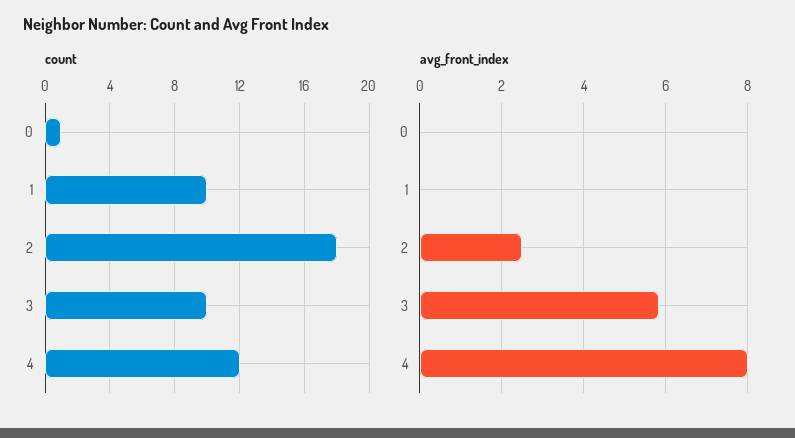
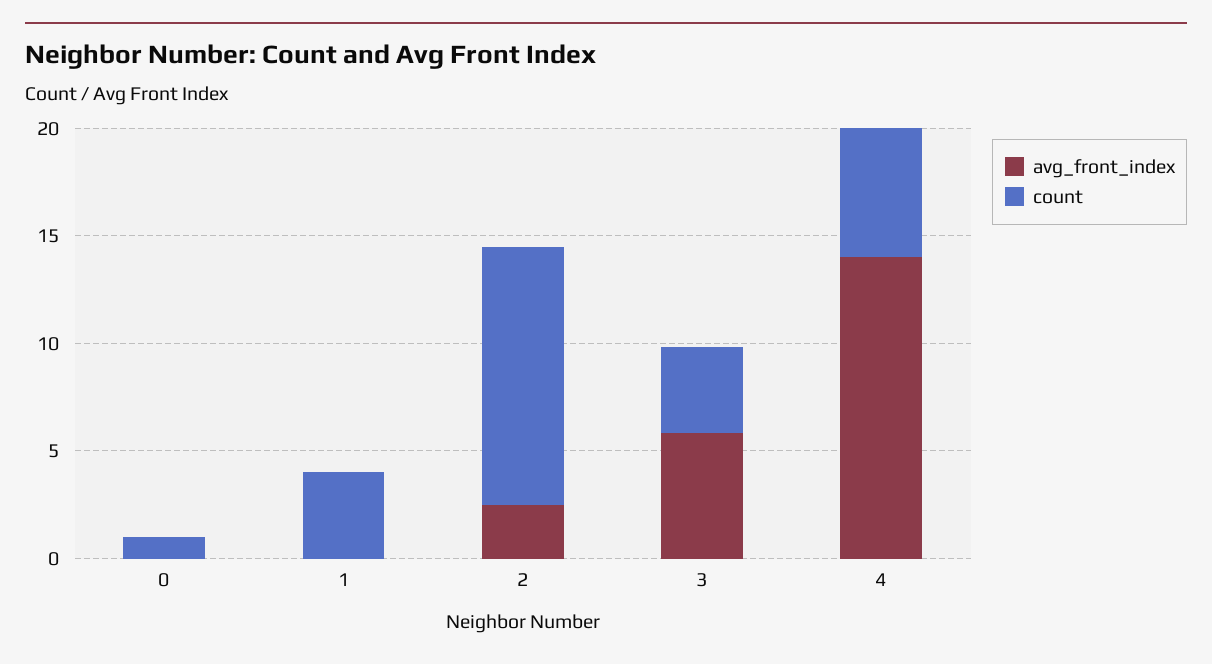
count, 1: 10 -> 4
count, 2: 18 -> 12
count, 3: 10 -> 4
count, 4: 12 -> 6
avg_front_index, 4: 8 -> 14

